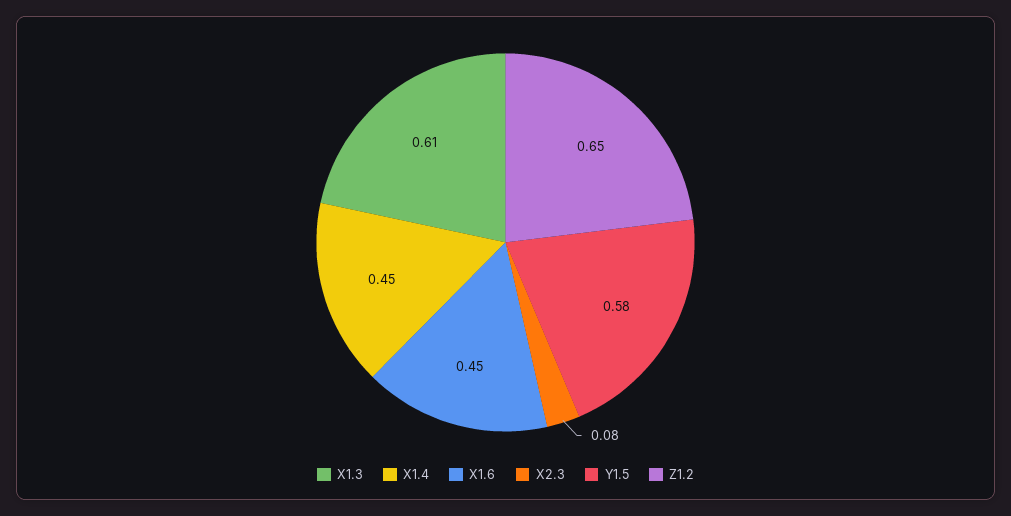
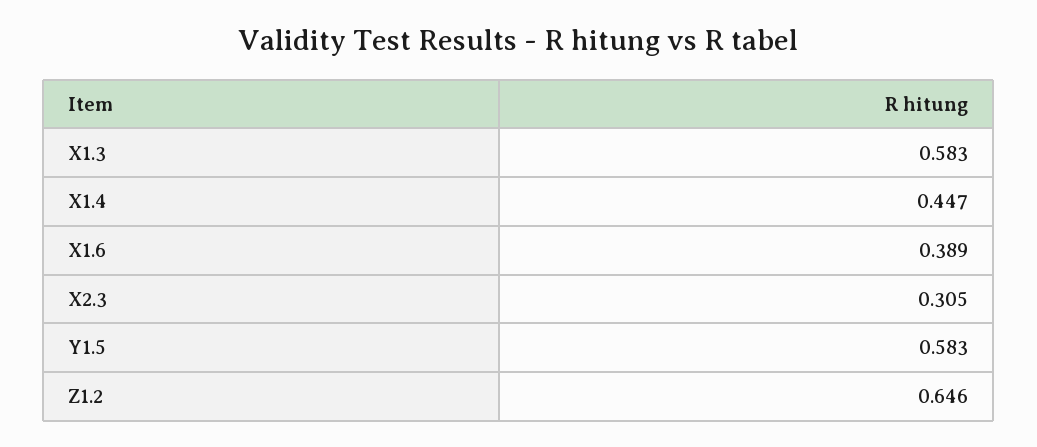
X1.3: 0.61 -> 0.583
X1.6: 0.45 -> 0.389
X2.3: 0.08 -> 0.305

